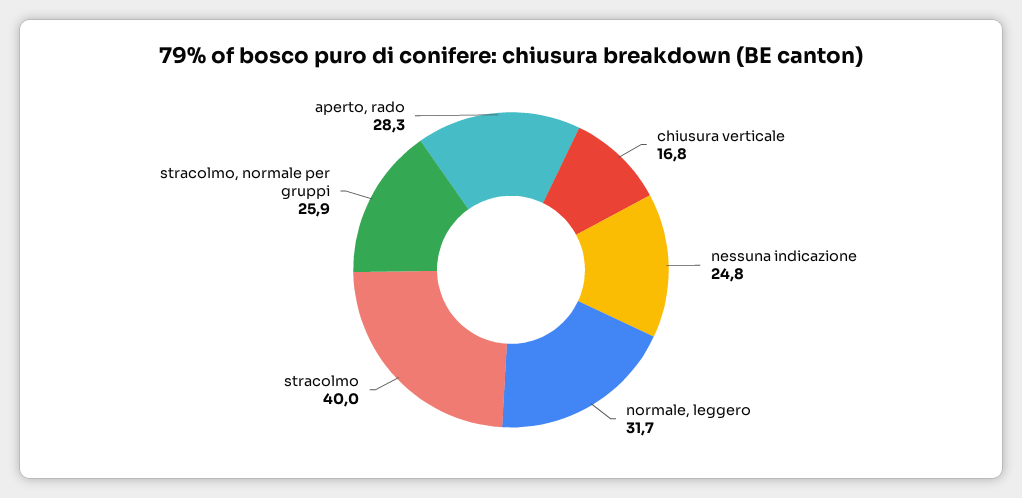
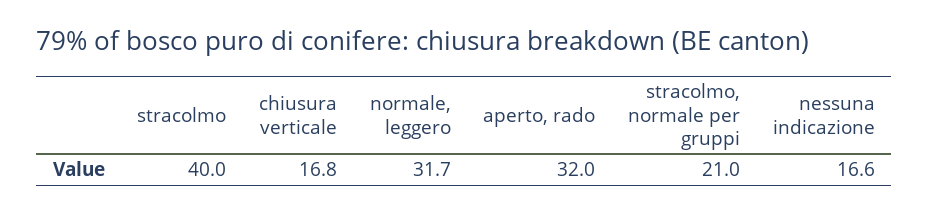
nessuna indicazione: 24.8 -> 16.6
stracolmo, normale per gruppi: 25.9 -> 21
aperto, rado: 28.3 -> 32

